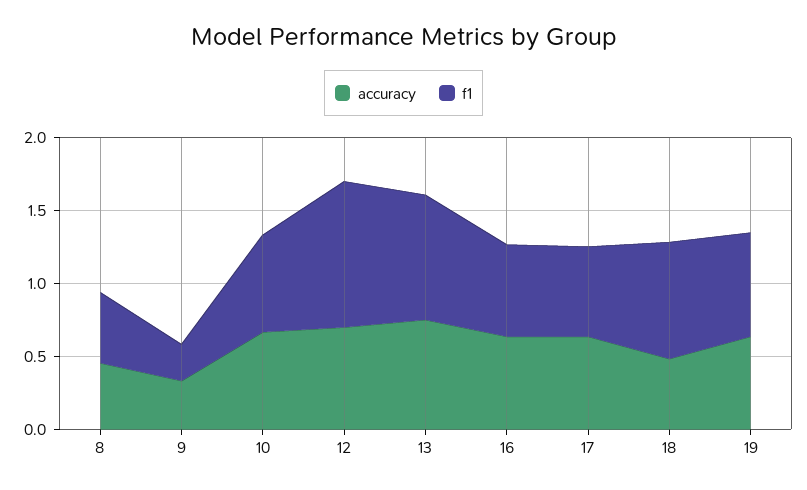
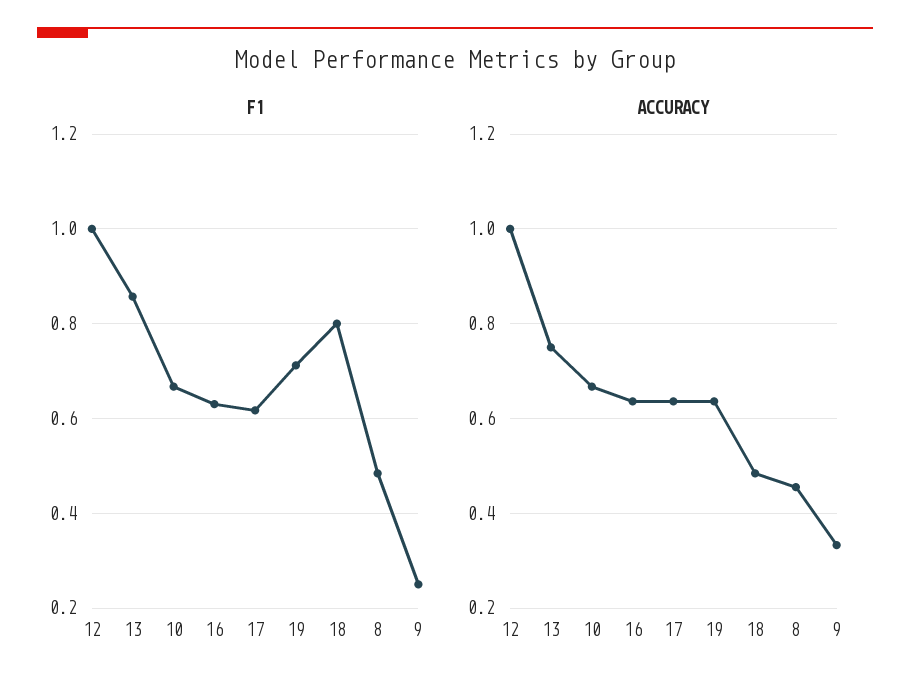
accuracy, 12: 0.7 -> 1

